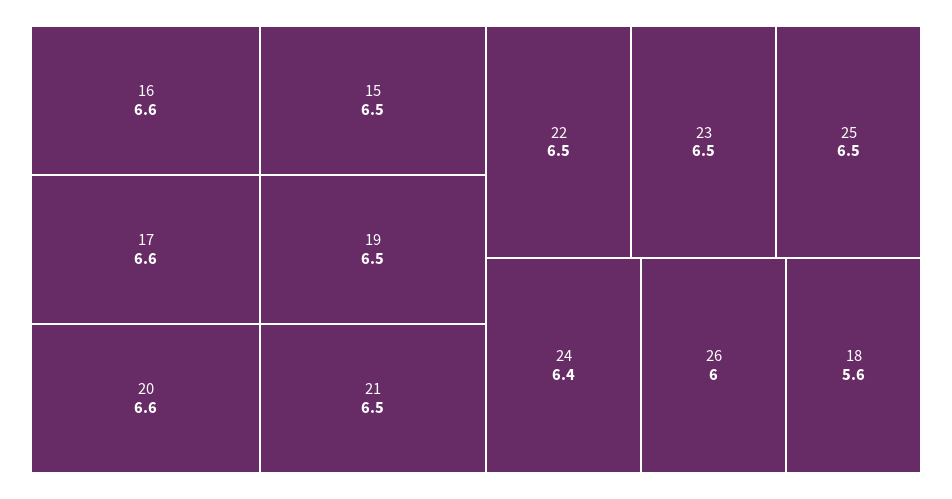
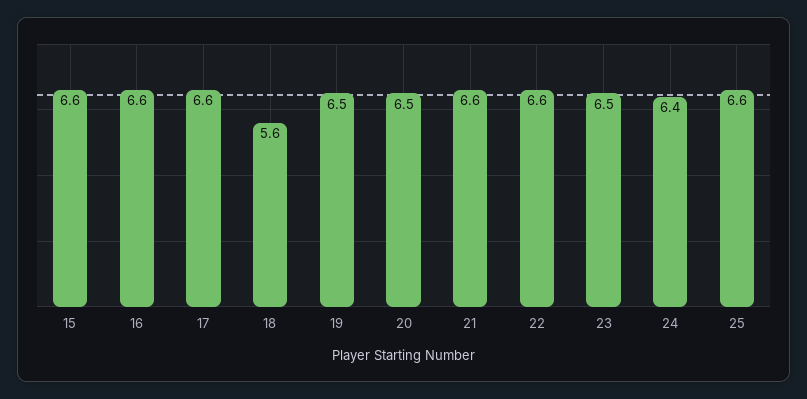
20: 6.6 -> 6.5
15: 6.5 -> 6.6
21: 6.5 -> 6.6
22: 6.5 -> 6.6
25: 6.5 -> 6.6
26: 6 -> none

